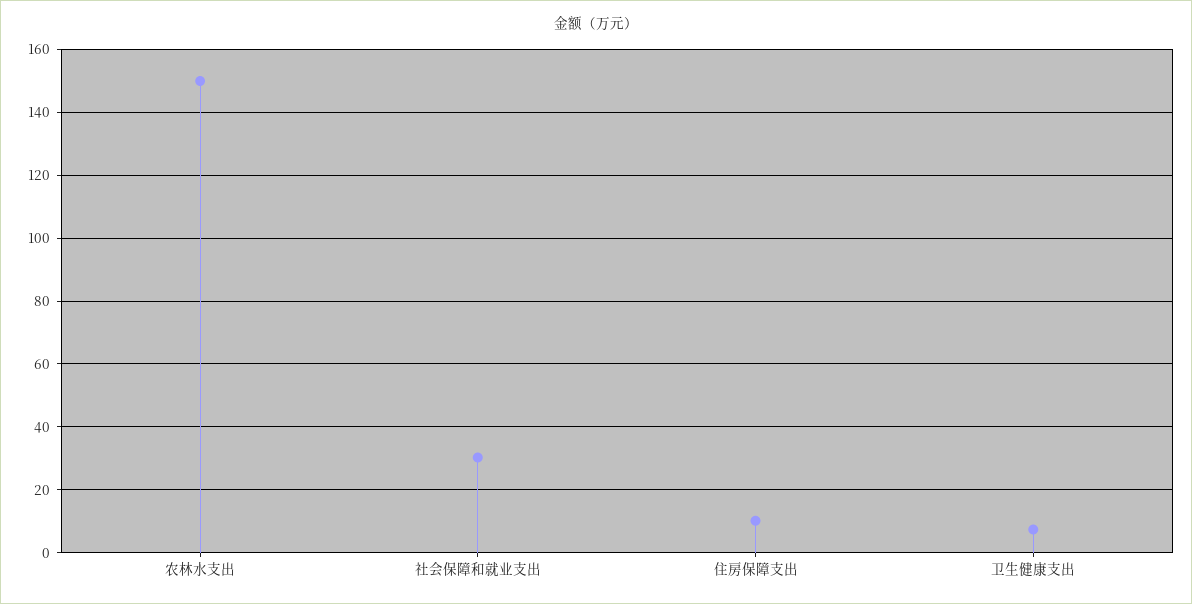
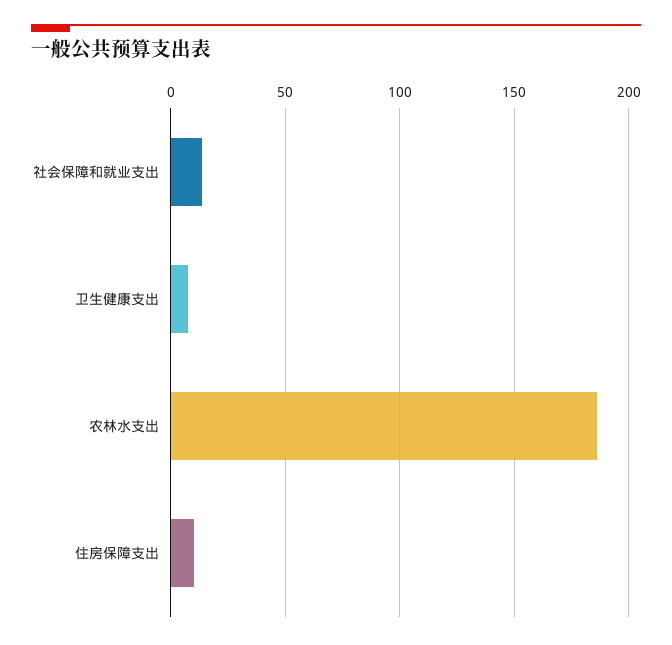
农林水支出: 150 -> 185
社会保障和就业支出: 30 -> 15

